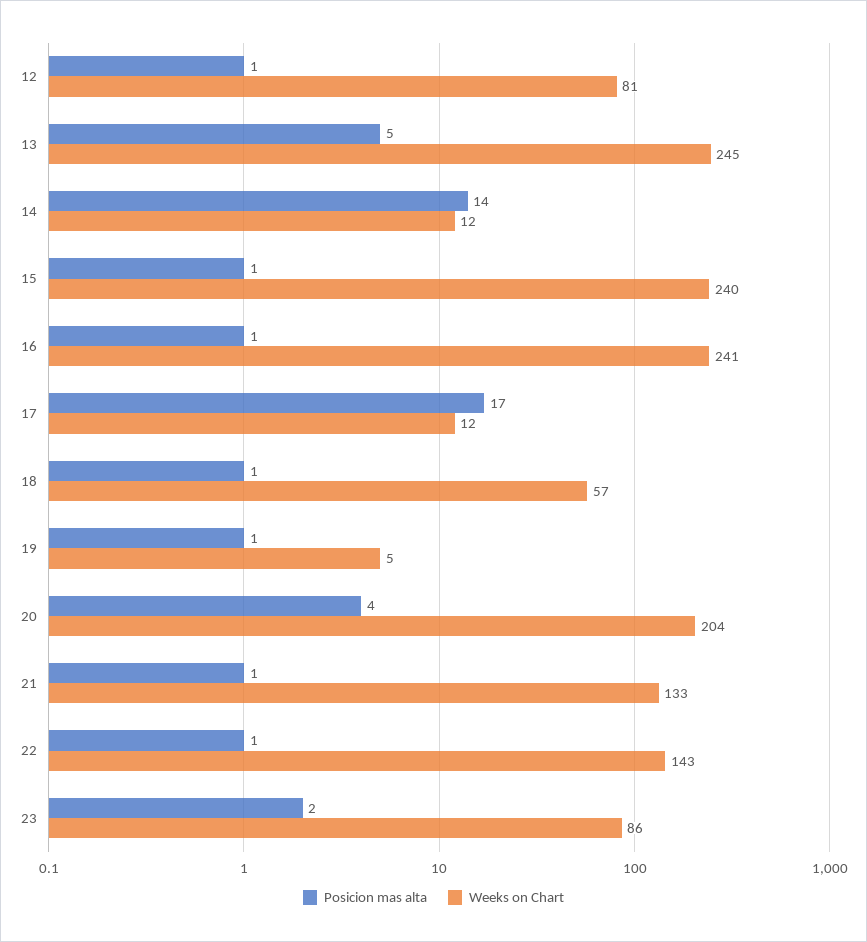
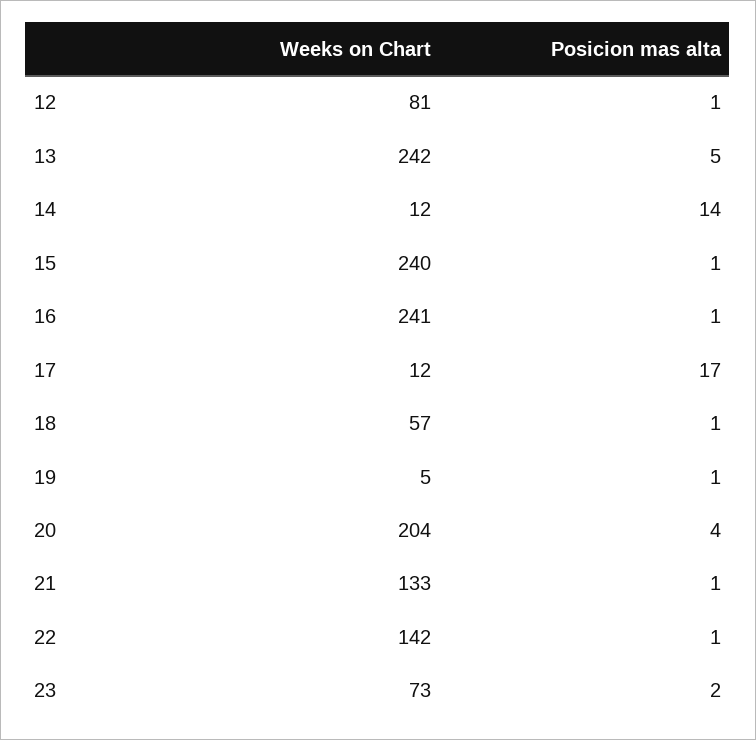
Weeks on Chart, 13: 245 -> 242
Weeks on Chart, 22: 143 -> 142
Weeks on Chart, 23: 86 -> 73

